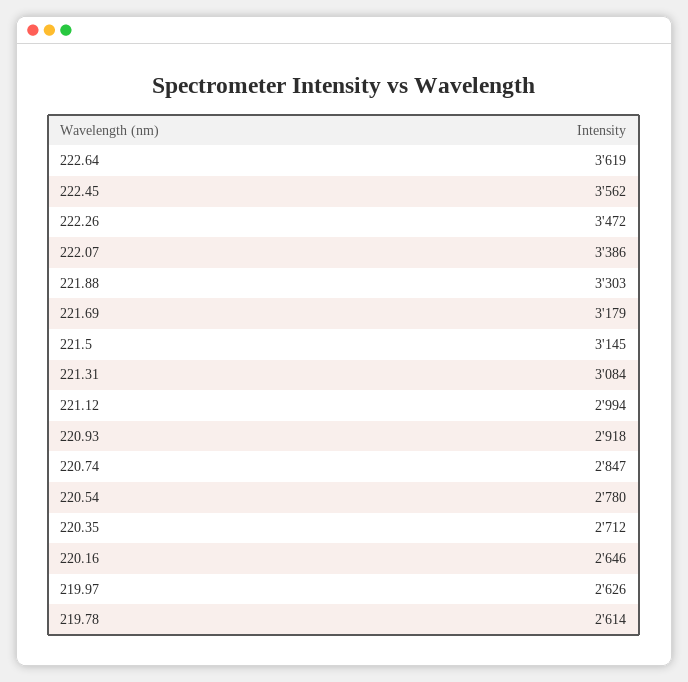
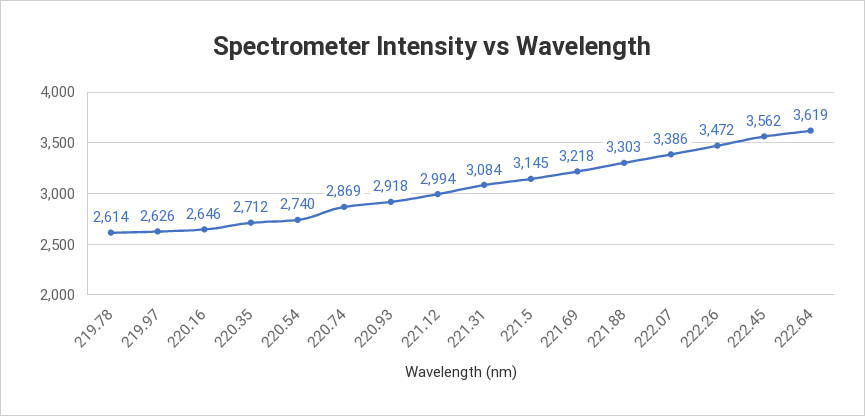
221.69: 3179 -> 3218
220.74: 2847 -> 2869
220.54: 2780 -> 2740

